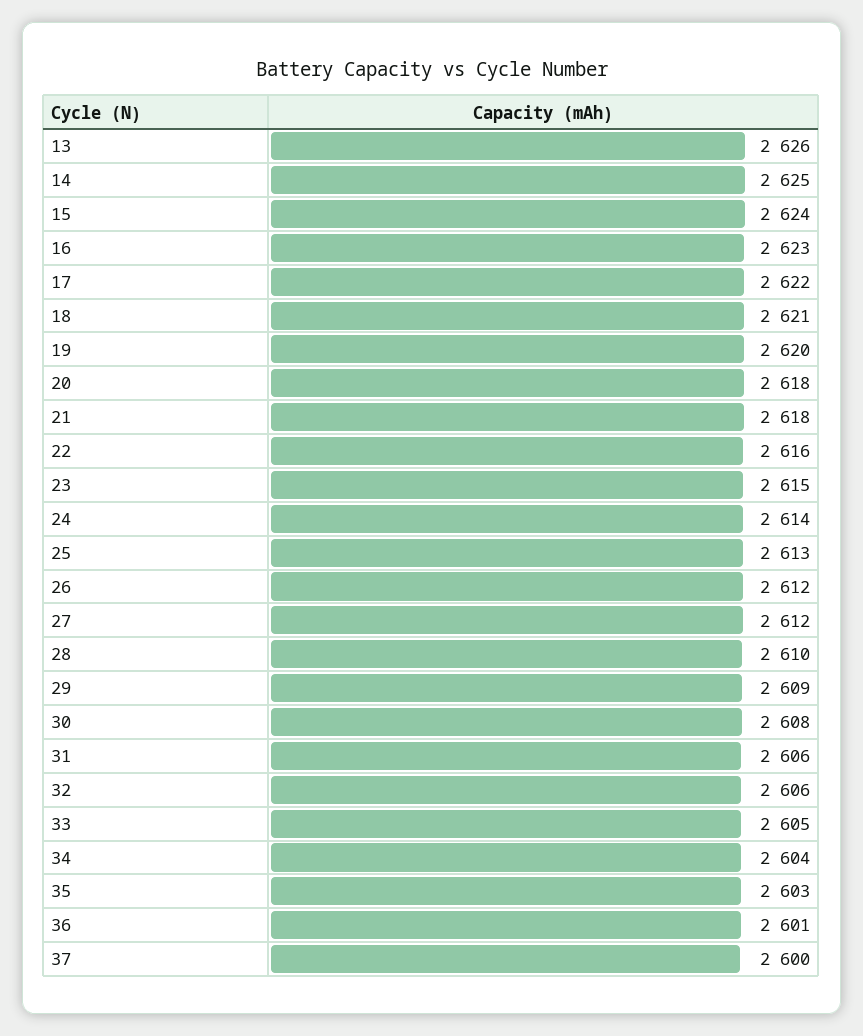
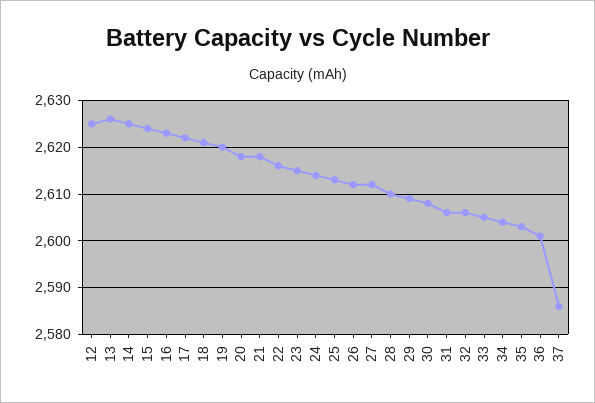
37: 2600 -> 2585
12: none -> 2625

